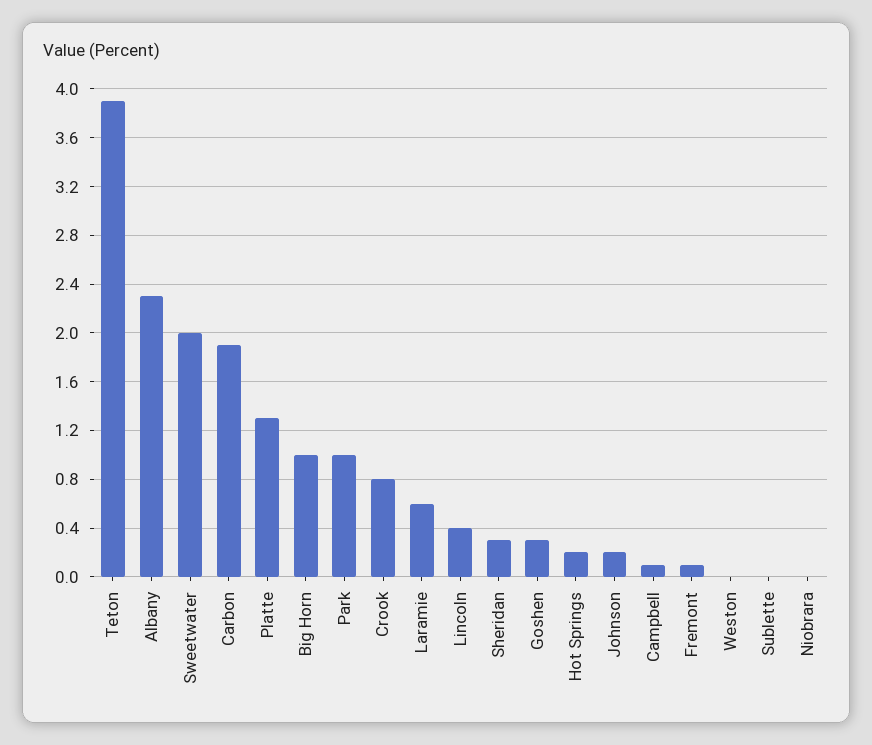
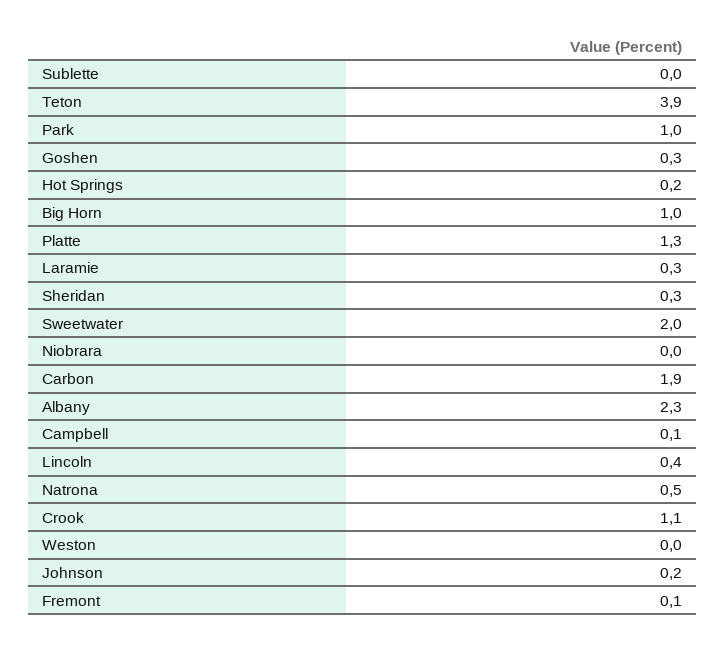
Crook: 0.8 -> 1.1
Laramie: 0.6 -> 0.3
Natrona: none -> 0.5

